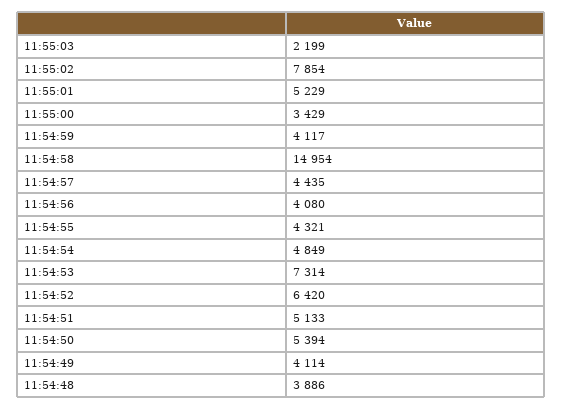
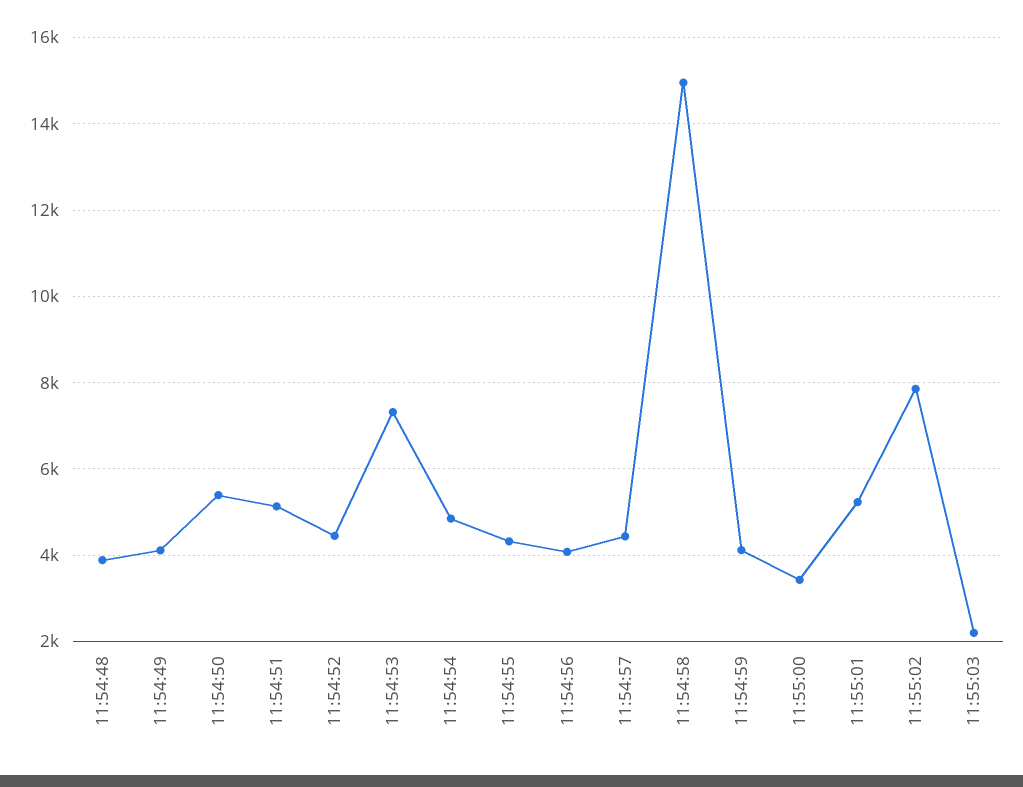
11:54:52: 6420 -> 4400

